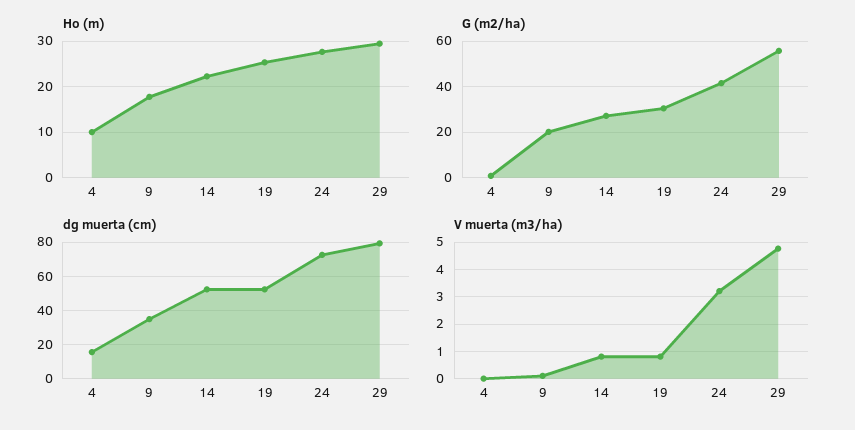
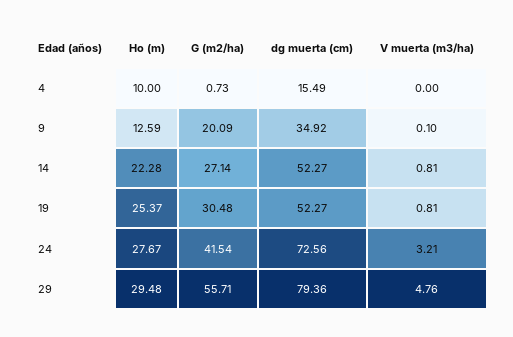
Ho (m), 9: 18 -> 12.59

